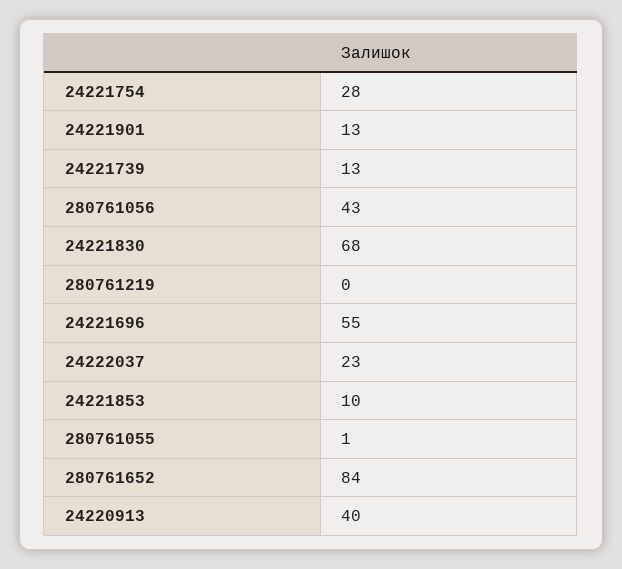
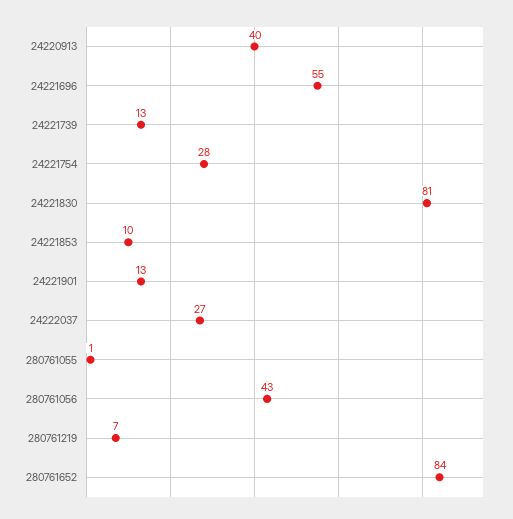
24221830: 68 -> 81
280761219: 0 -> 7
24222037: 23 -> 27

